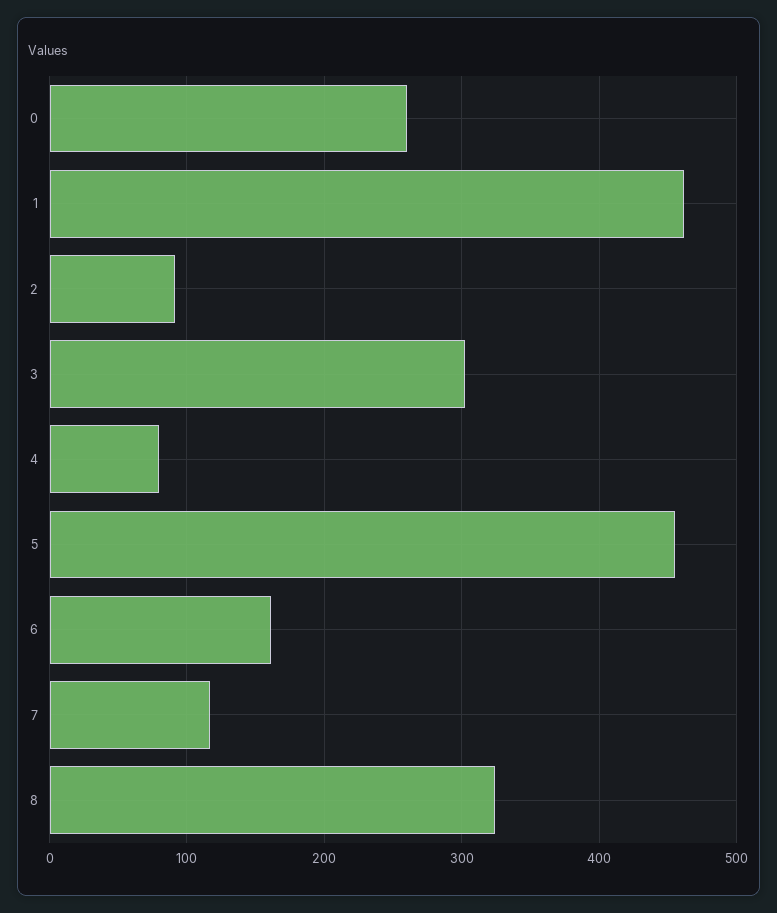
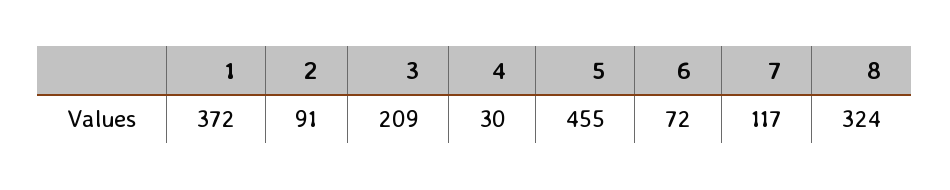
0: 260 -> none
1: 460 -> 372
3: 300 -> 209
4: 80 -> 30
6: 160 -> 72

